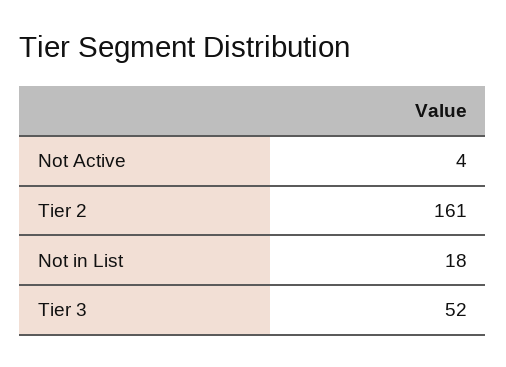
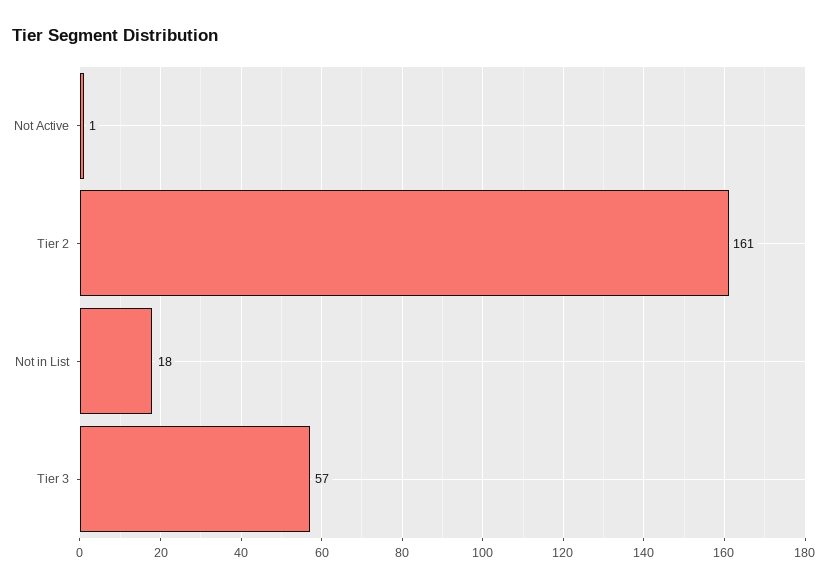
Not Active: 4 -> 1
Tier 3: 52 -> 57

